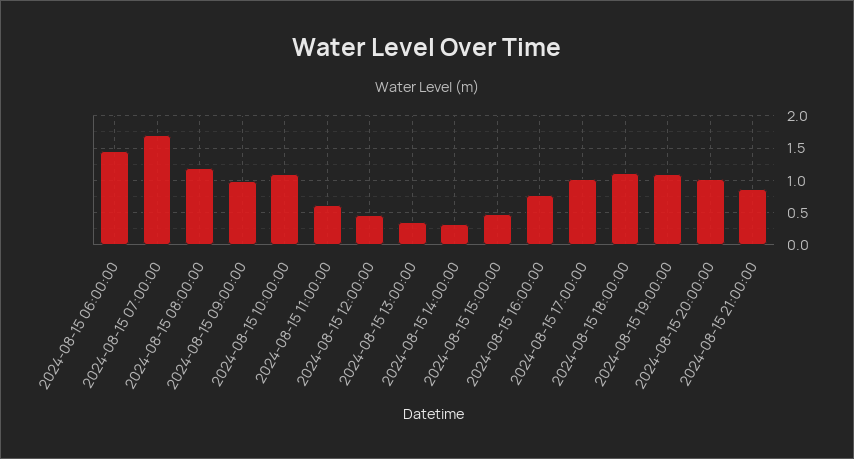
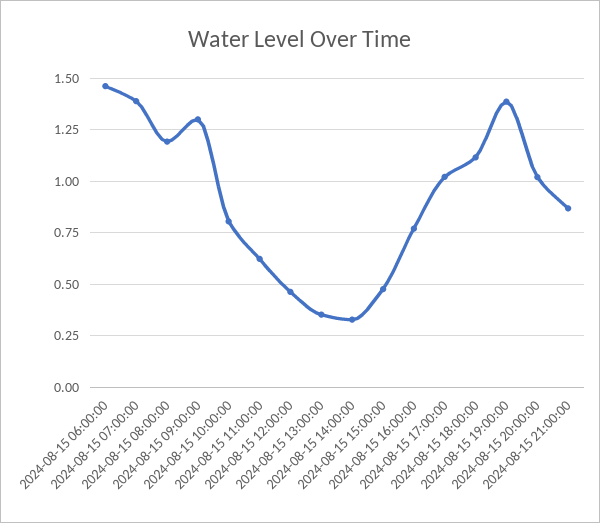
2024-08-15 07:00:00: 1.7 -> 1.4
2024-08-15 09:00:00: 1 -> 1.3
2024-08-15 10:00:00: 1.1 -> 0.8
2024-08-15 19:00:00: 1.1 -> 1.4

